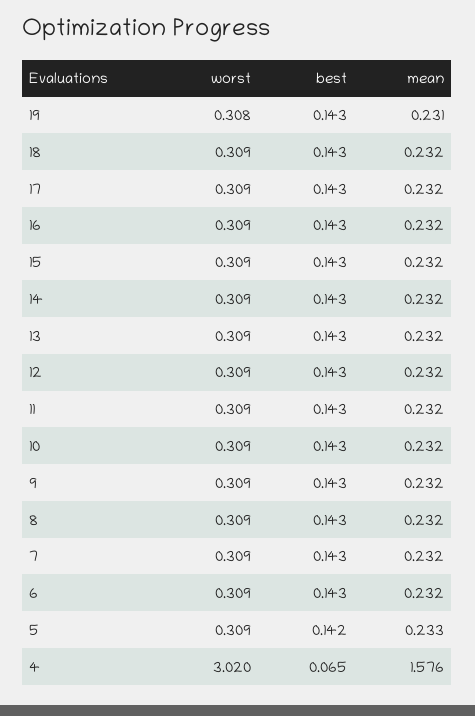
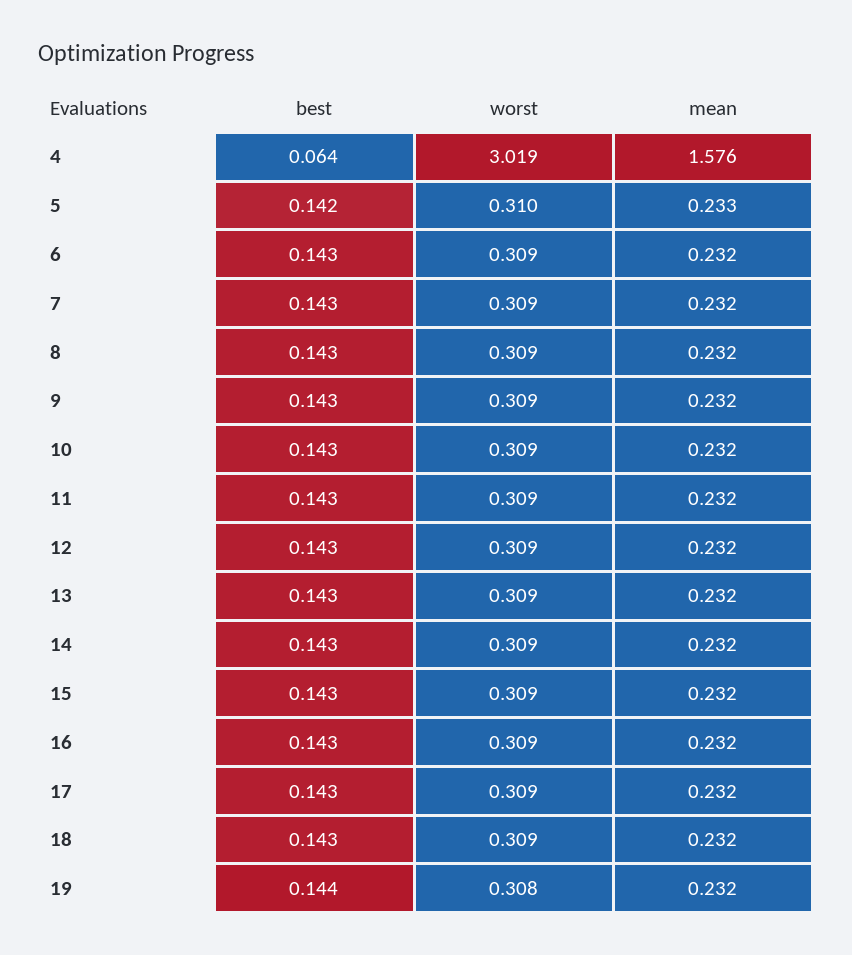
best, 19: 0.143 -> 0.144
mean, 19: 0.231 -> 0.232
worst, 5: 0.309 -> 0.31
worst, 4: 3.02 -> 3.019
best, 4: 0.065 -> 0.064

